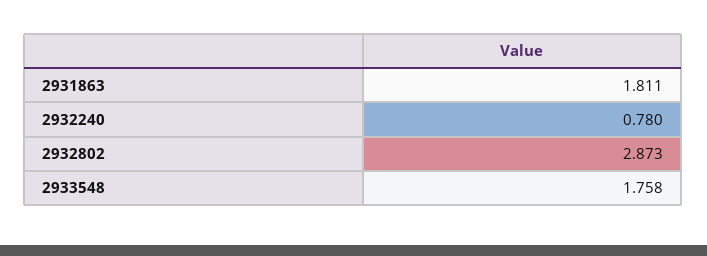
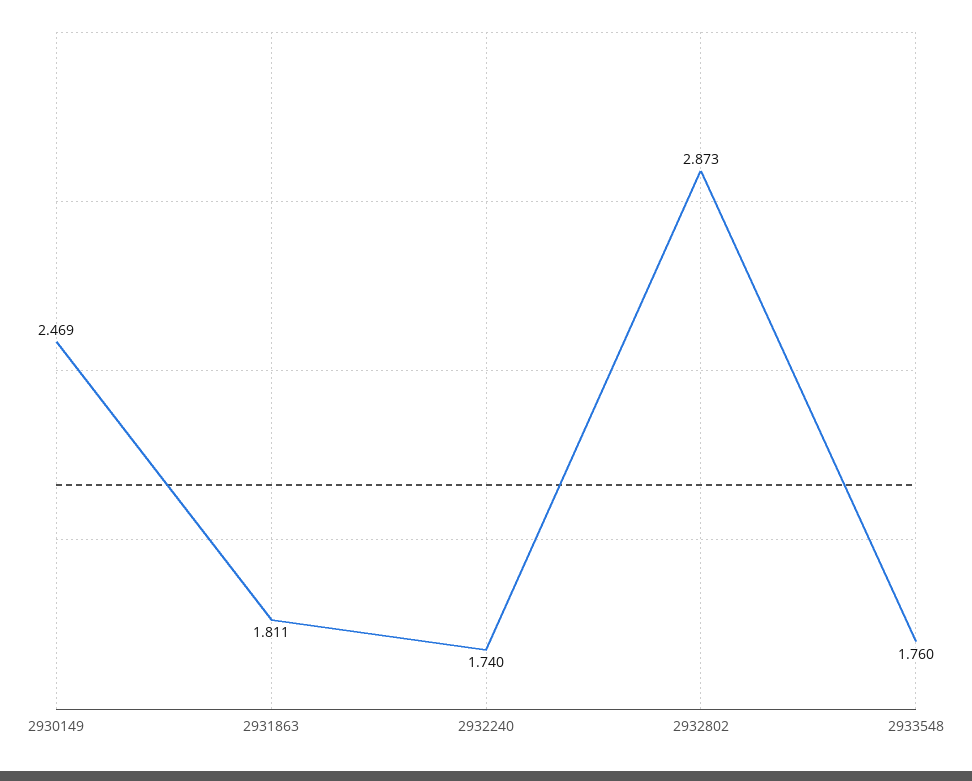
2932240: 0.78 -> 1.74
2933548: 1.758 -> 1.76
2930149: none -> 2.469

